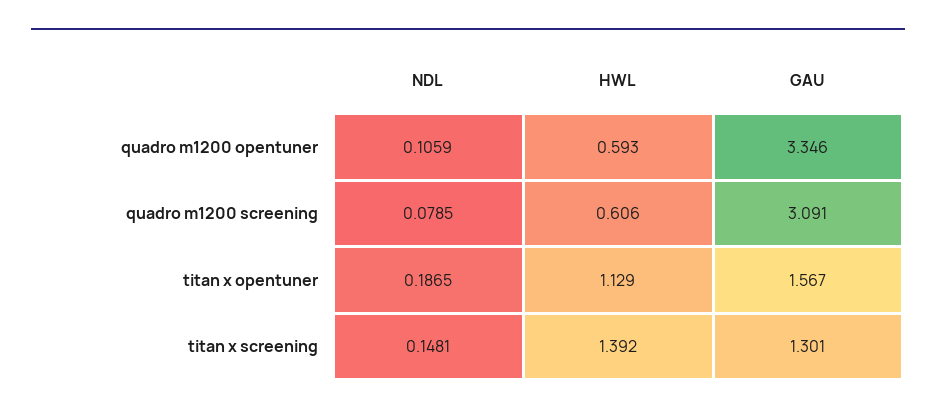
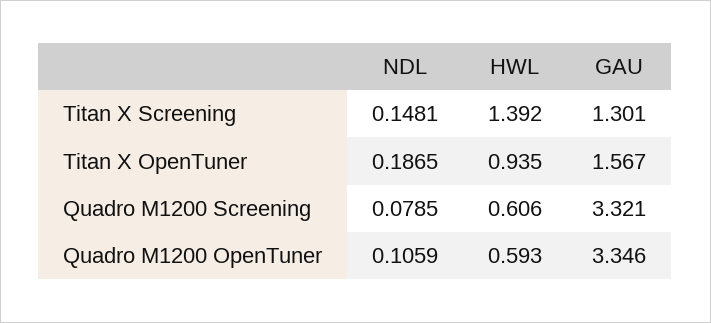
GAU, quadro m1200 screening: 3.091 -> 3.321
HWL, titan x opentuner: 1.129 -> 0.935

